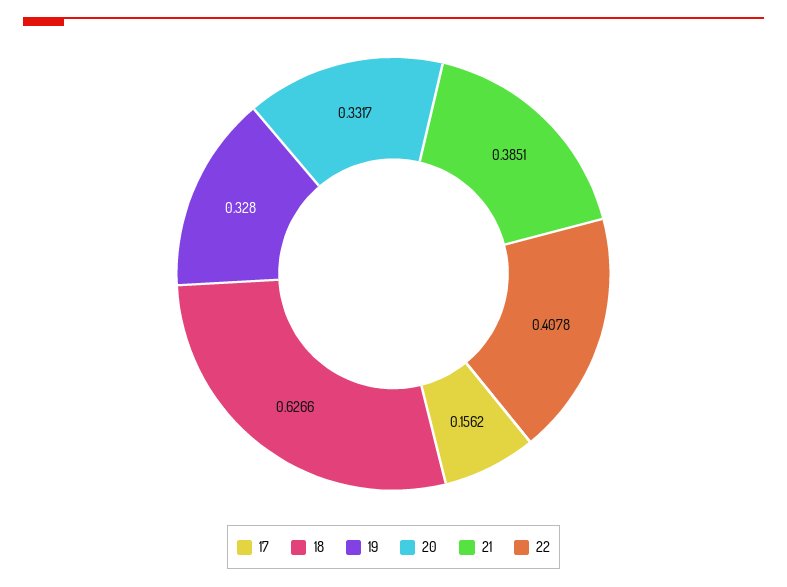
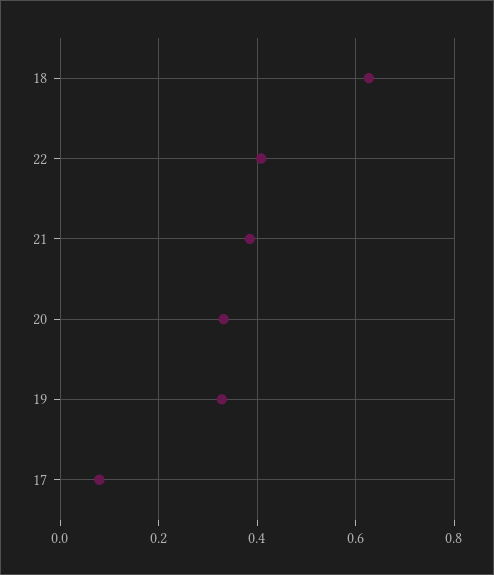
17: 0.1562 -> 0.08

